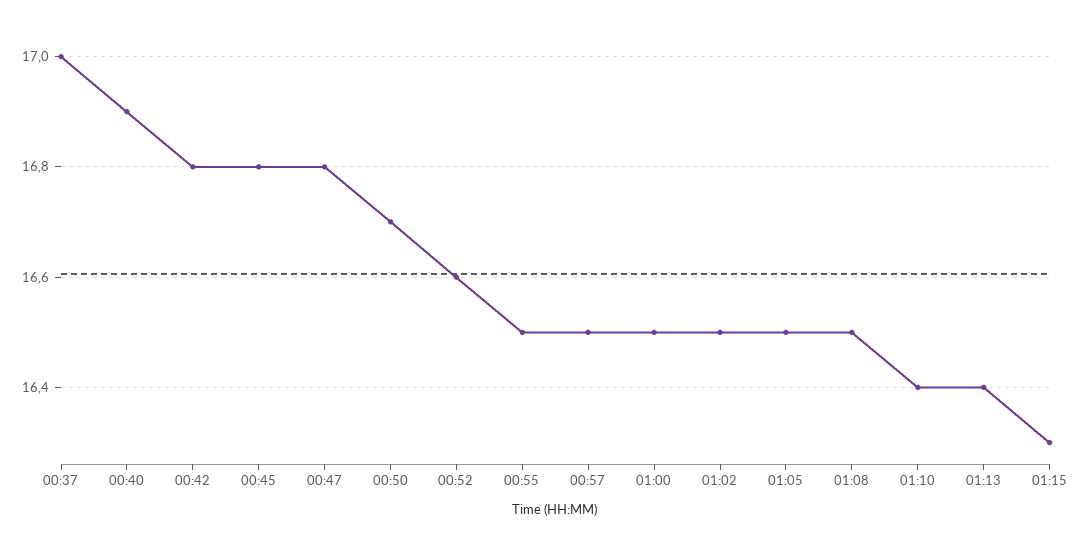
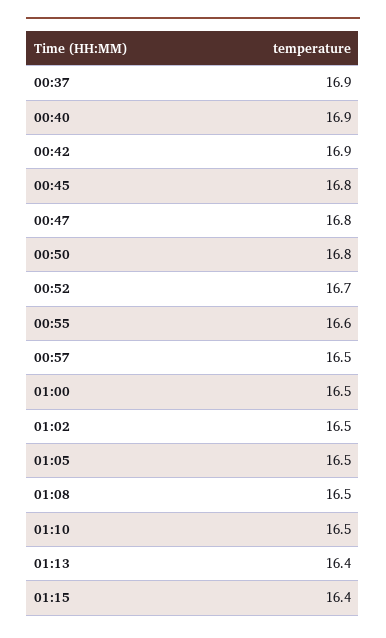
00:37: 17 -> 16.9
00:42: 16.8 -> 16.9
00:50: 16.7 -> 16.8
00:52: 16.6 -> 16.7
00:55: 16.5 -> 16.6
01:10: 16.4 -> 16.5
01:15: 16.3 -> 16.4

